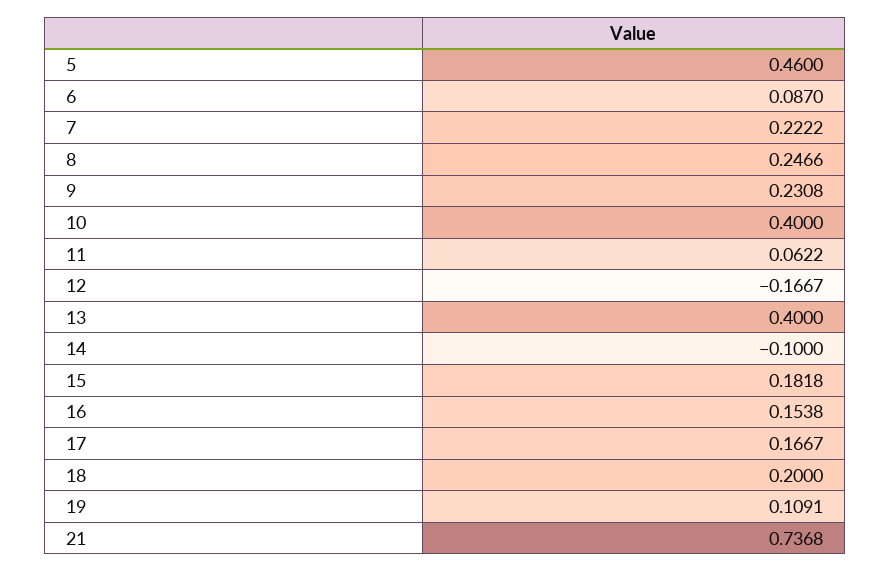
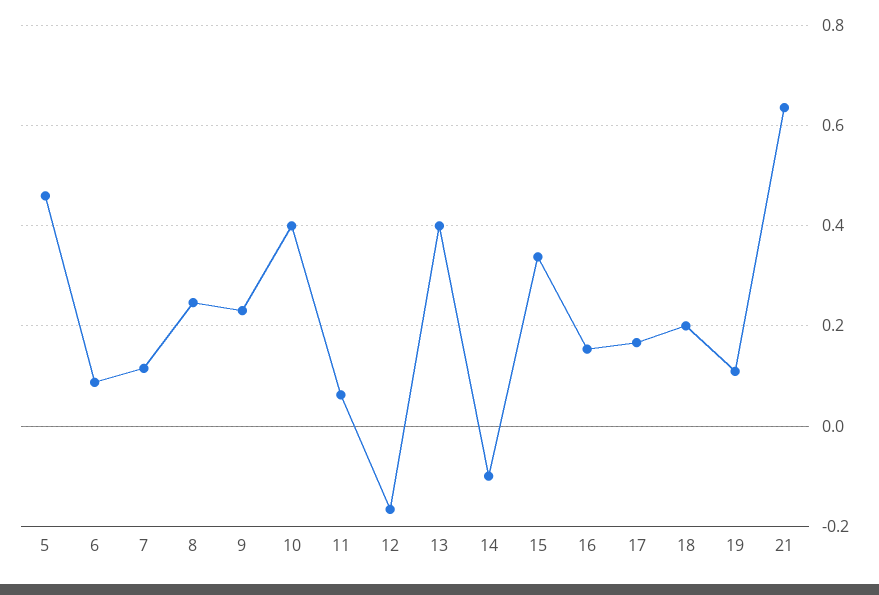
7: 0.2222 -> 0.12
15: 0.1818 -> 0.34
21: 0.7368 -> 0.64

